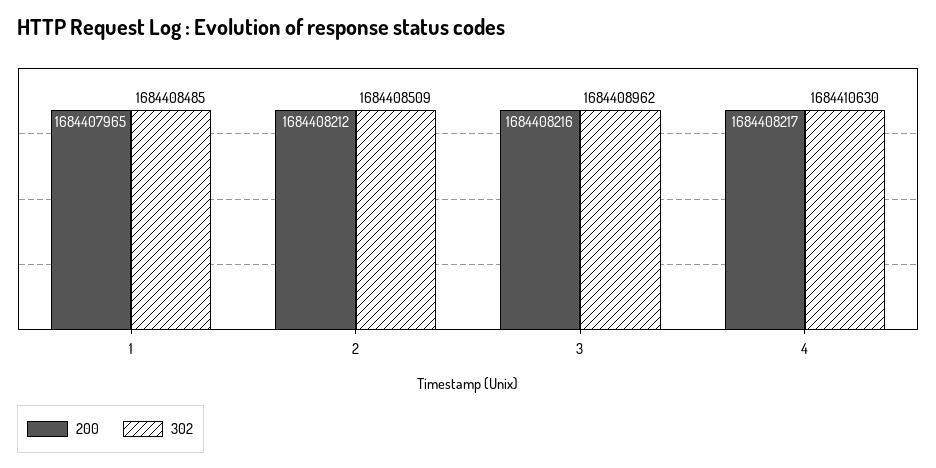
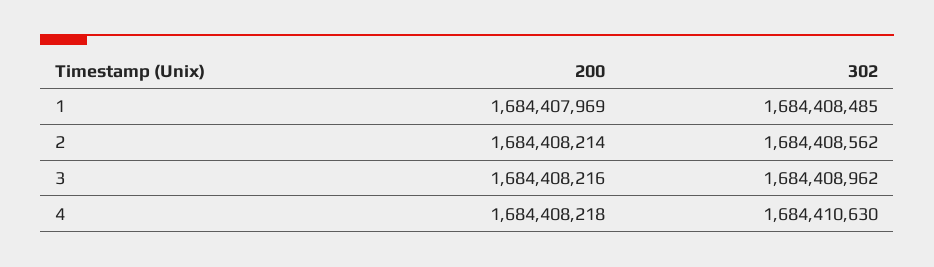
200, 1: 1684407965 -> 1684407969
200, 2: 1684408212 -> 1684408214
302, 2: 1684408509 -> 1684408562
200, 4: 1684408217 -> 1684408218

